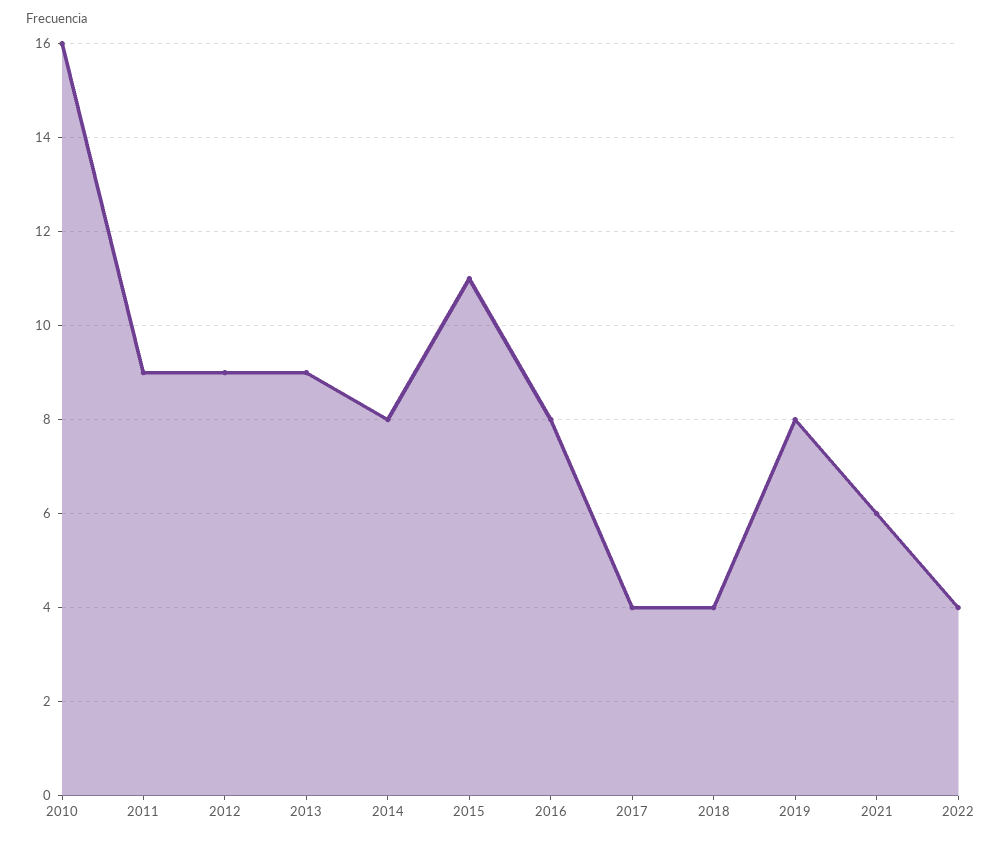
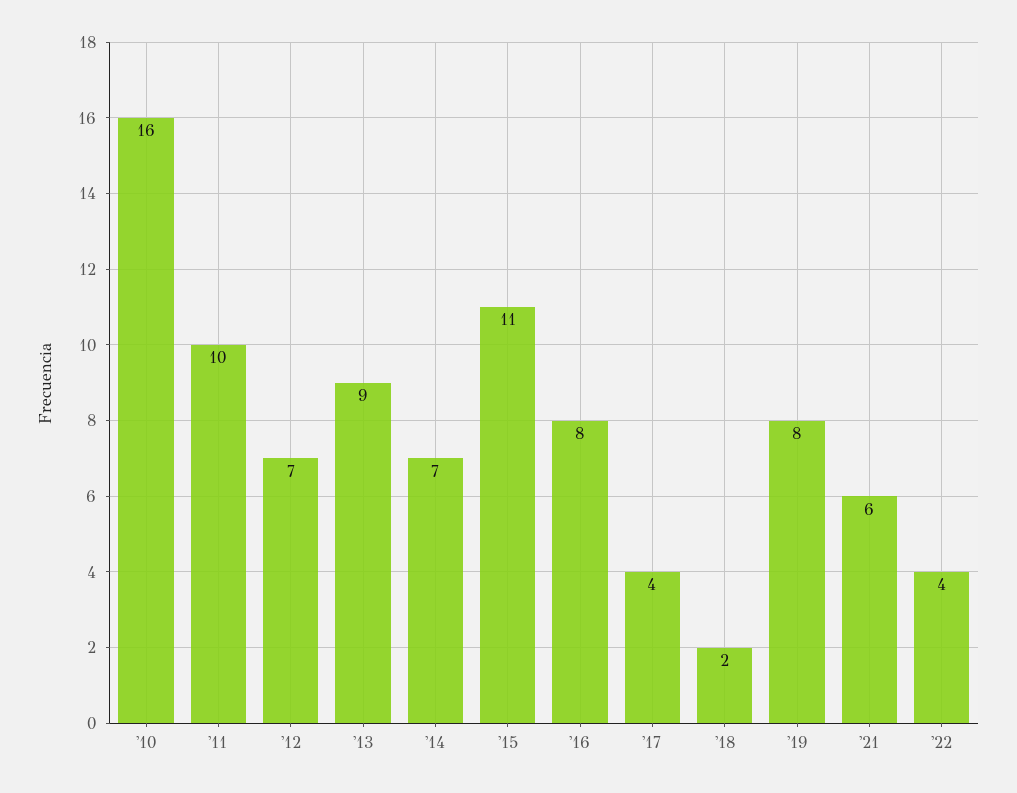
2011: 9 -> 10
2012: 9 -> 7
2014: 8 -> 7
2018: 4 -> 2

